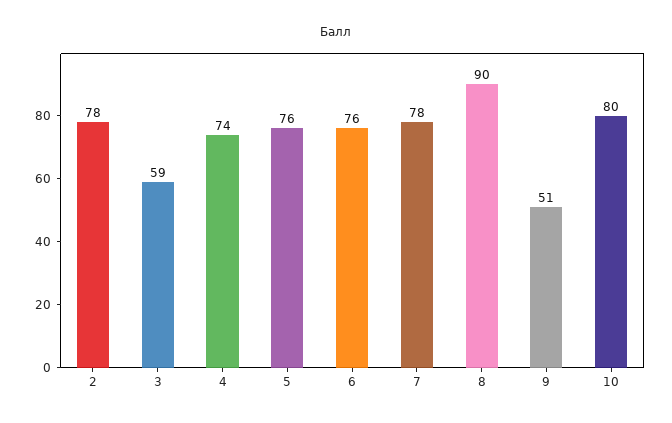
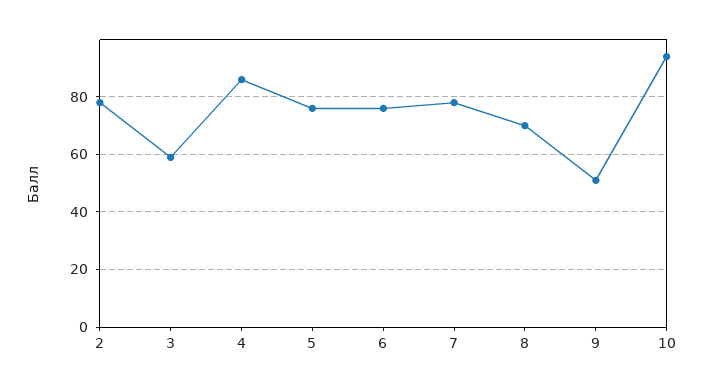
4: 74 -> 85
8: 90 -> 70
10: 80 -> 95

